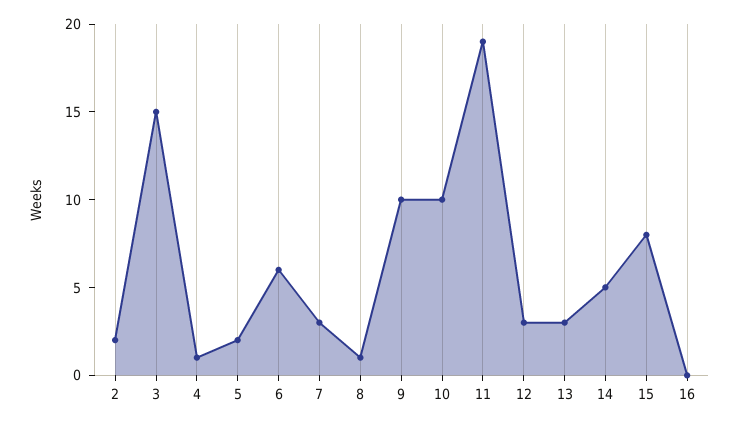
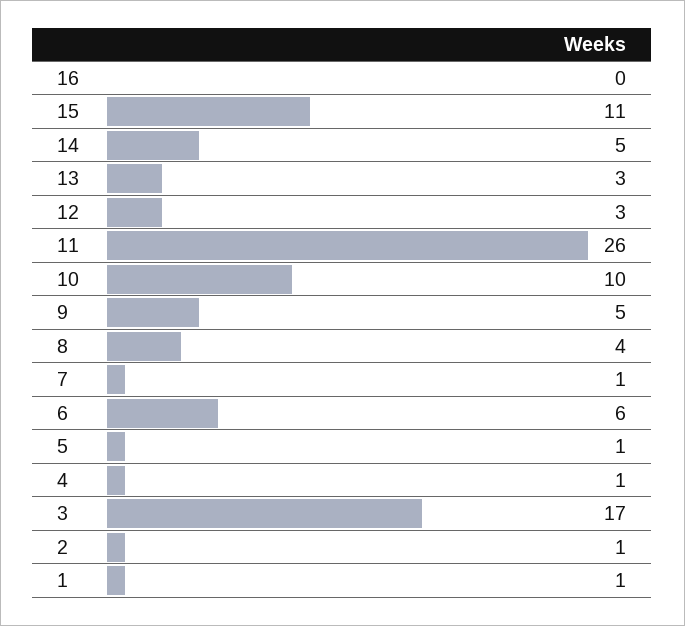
2: 2 -> 1
3: 15 -> 17
5: 2 -> 1
7: 3 -> 1
8: 1 -> 4
9: 10 -> 5
11: 19 -> 26
15: 8 -> 11
1: none -> 1

